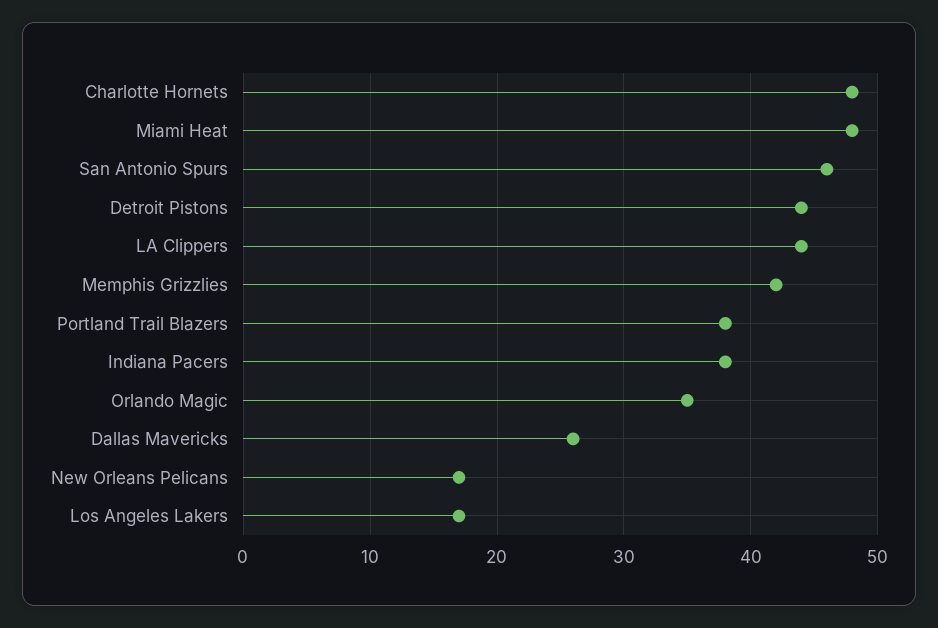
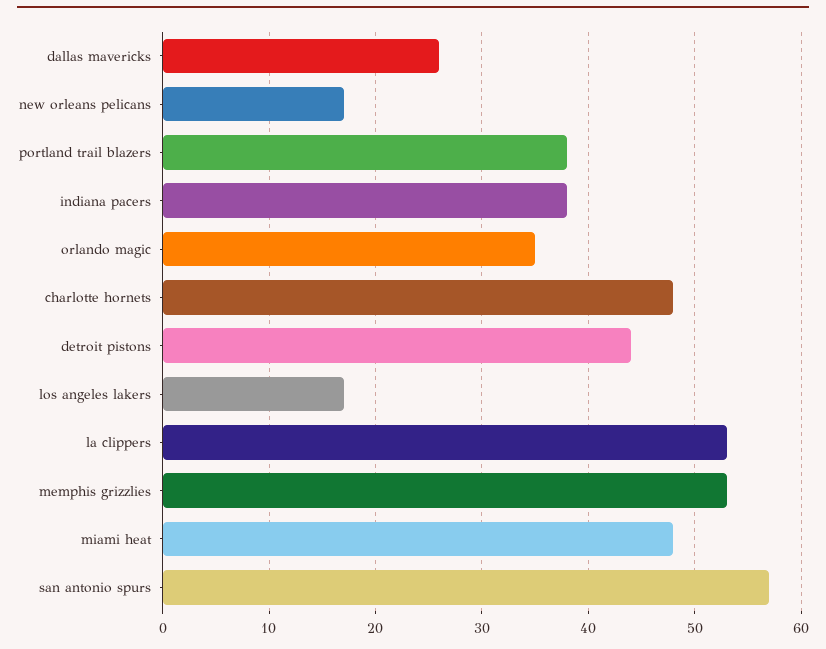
San Antonio Spurs: 46 -> 57
LA Clippers: 44 -> 53
Memphis Grizzlies: 42 -> 53

